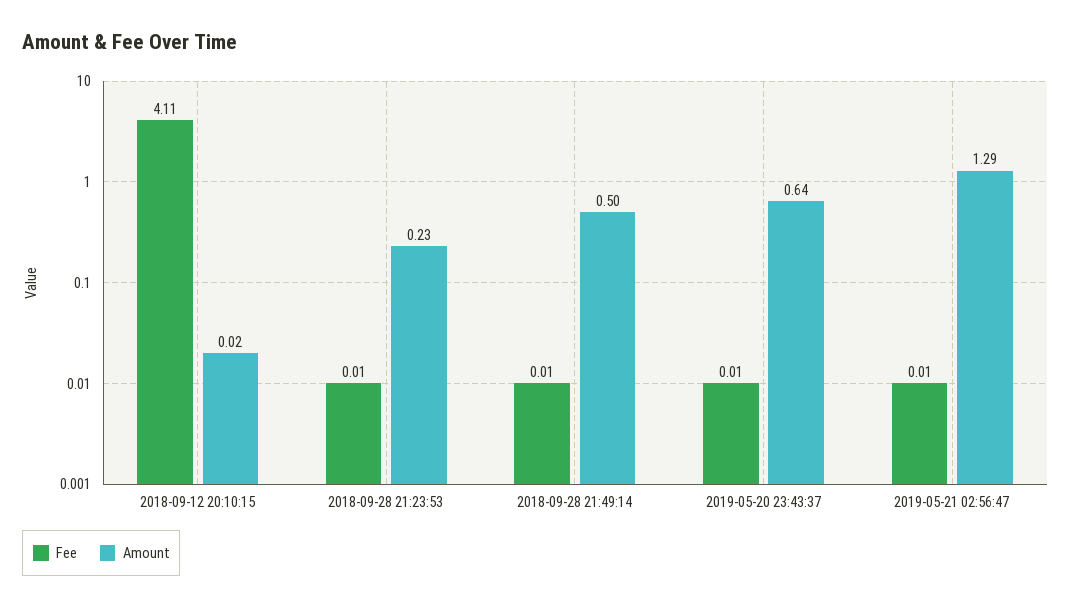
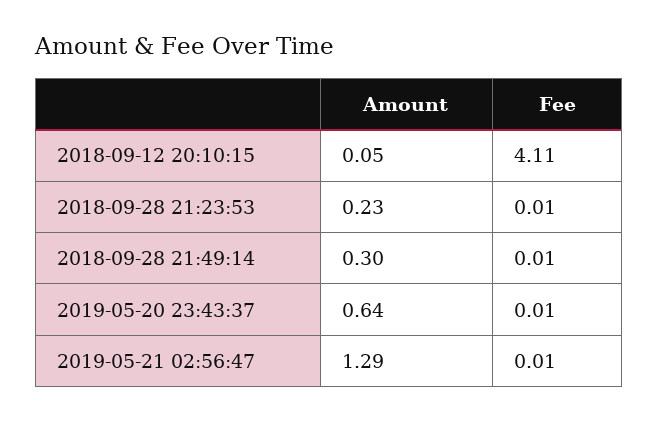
Amount, 2018-09-12 20:10:15: 0.02 -> 0.05
Amount, 2018-09-28 21:49:14: 0.5 -> 0.3

